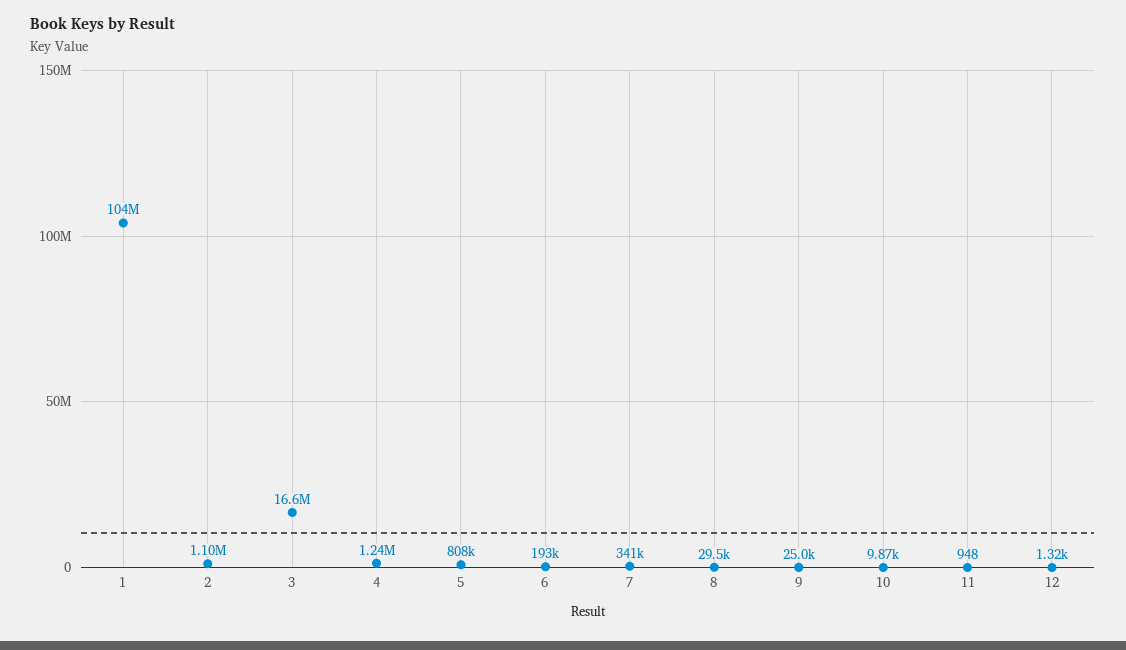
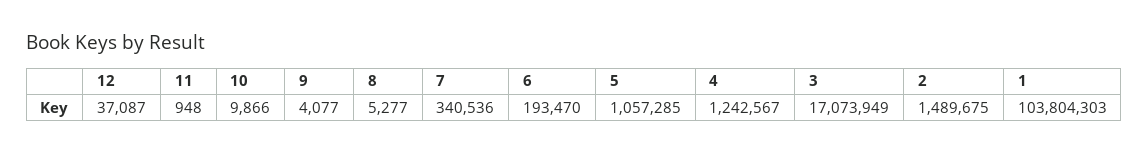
2: 1100000 -> 1489675
3: 16600000 -> 17073949
5: 808000 -> 1057285
8: 29500 -> 5277
9: 25000 -> 4077
12: 1320 -> 37087

